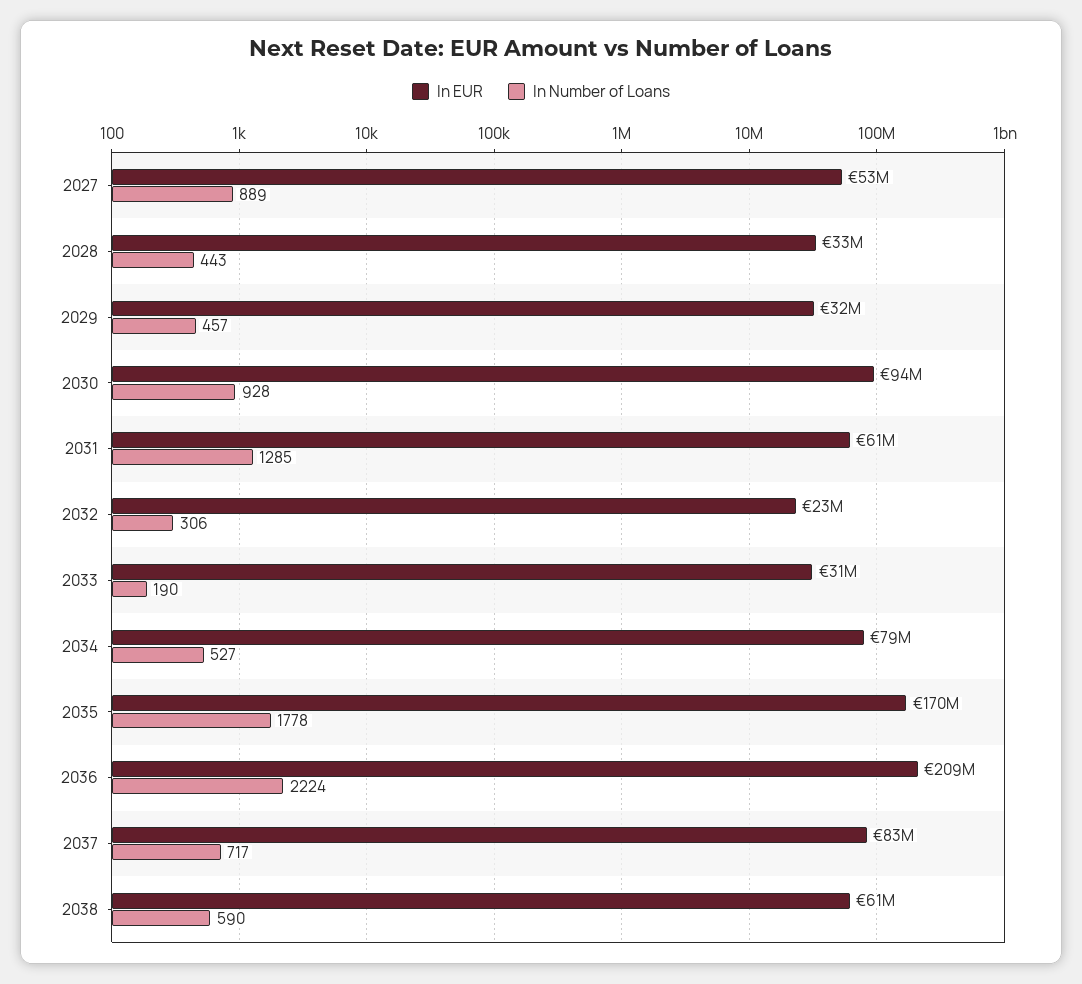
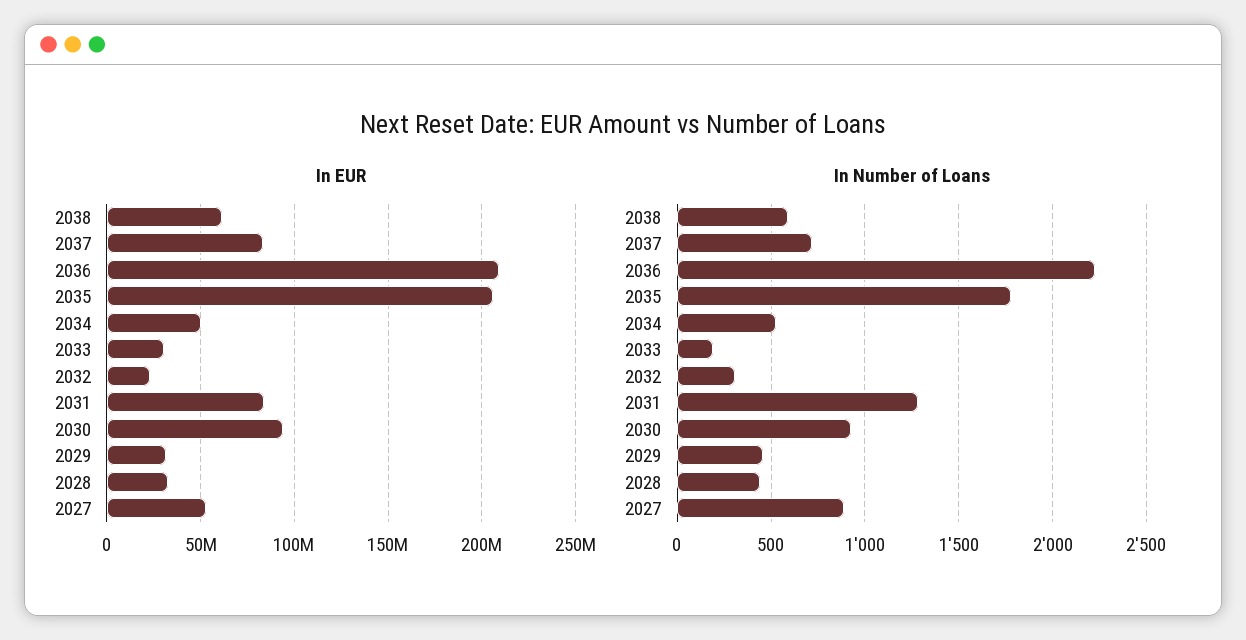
In EUR, 2031: 61000000 -> 85000000
In EUR, 2034: 79000000 -> 50000000
In EUR, 2035: 170000000 -> 205000000

